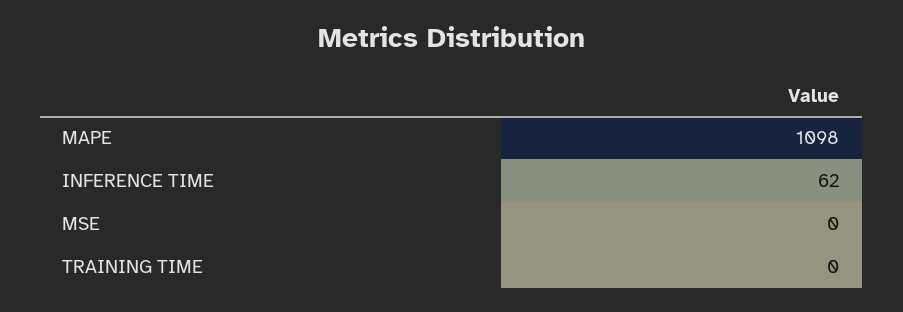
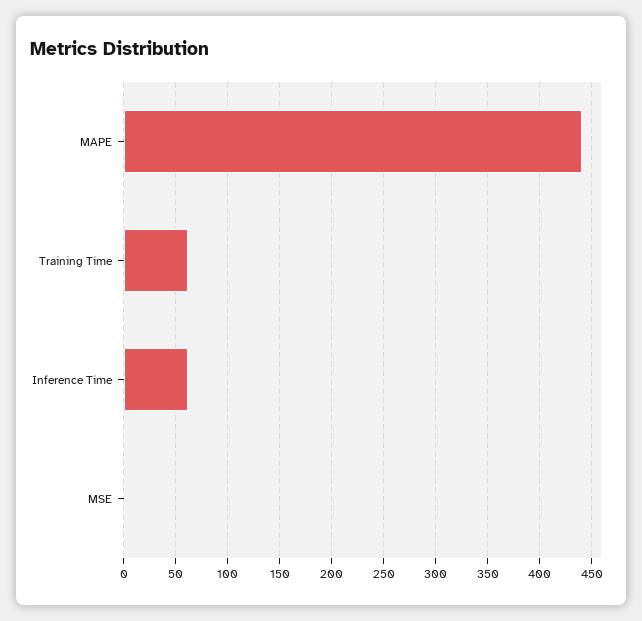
MAPE: 1098 -> 440
TRAINING TIME: 0 -> 60

